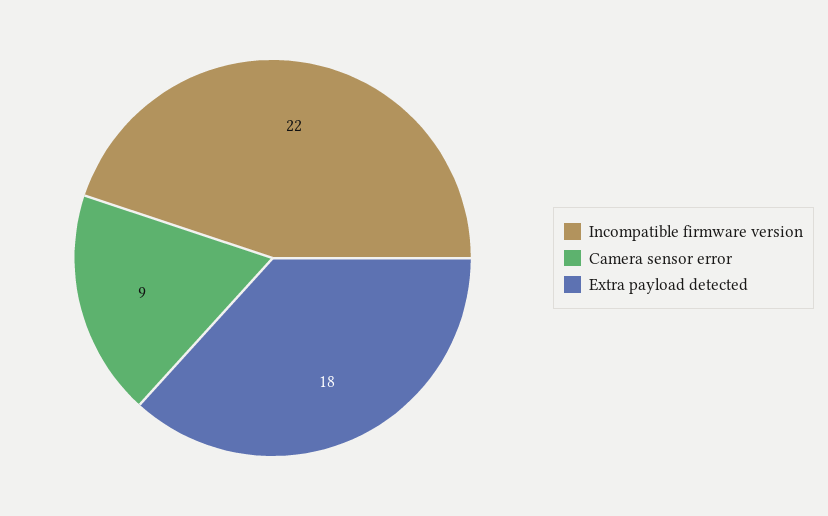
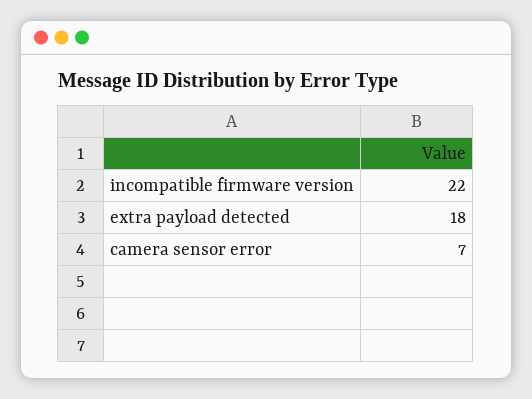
Camera sensor error: 9 -> 7

